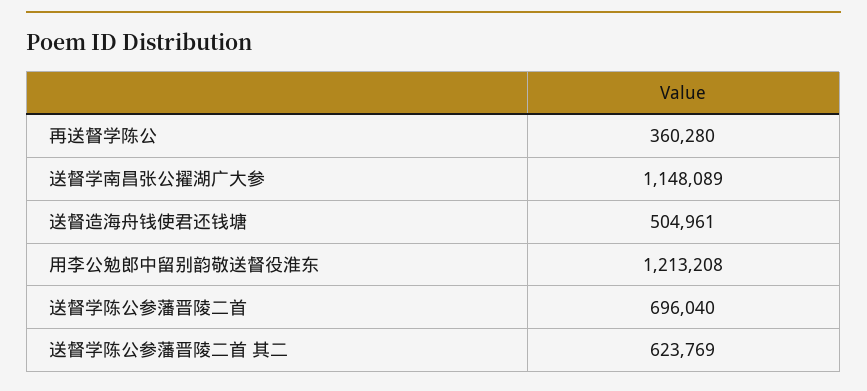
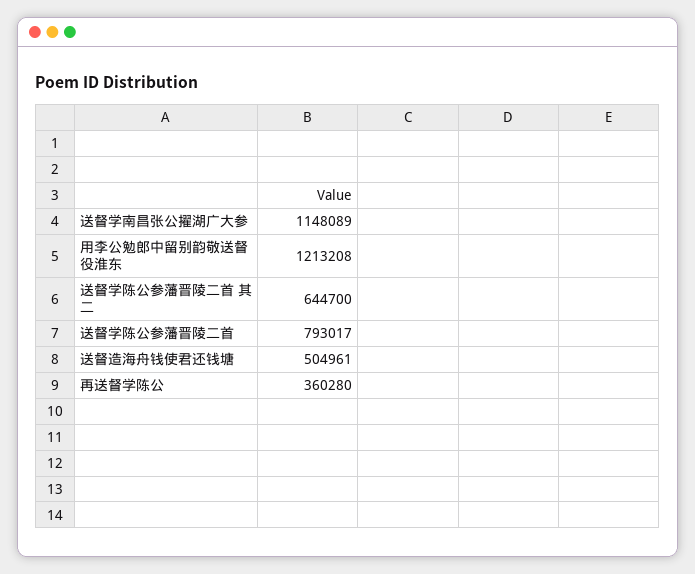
送督学陈公参藩晋陵二首: 696040 -> 793017
送督学陈公参藩晋陵二首 其二: 623769 -> 644700

